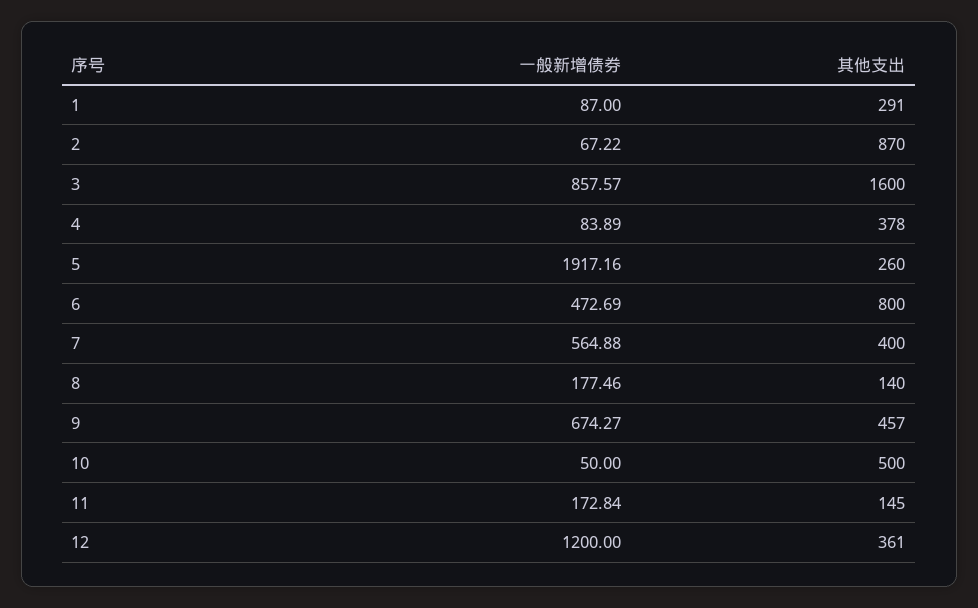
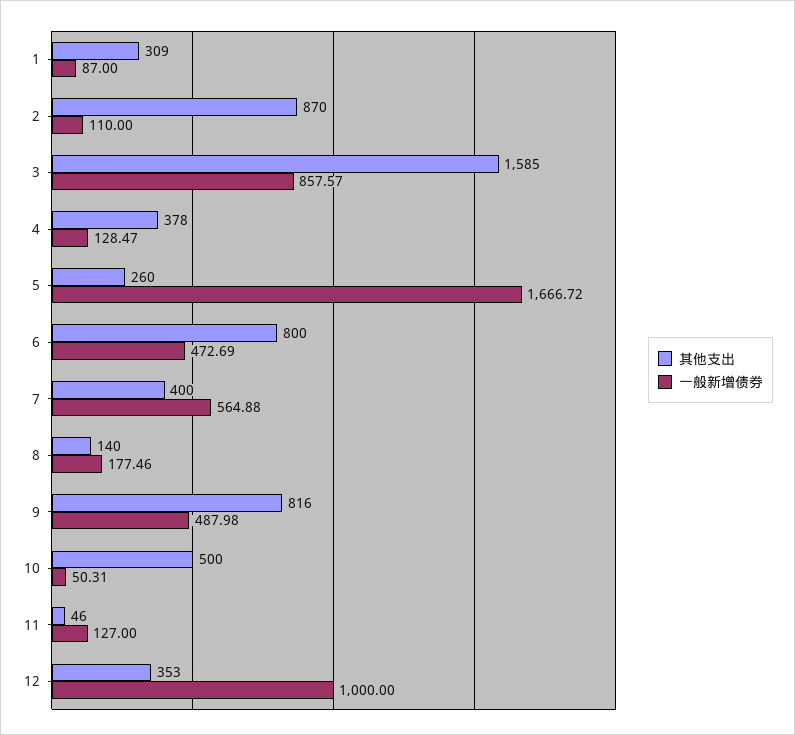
其他支出, 1: 291 -> 309
一般新增债券, 2: 67.22 -> 110
其他支出, 3: 1600 -> 1585
一般新增债券, 4: 83.89 -> 128.47
一般新增债券, 5: 1917.16 -> 1666.72
一般新增债券, 9: 674.27 -> 487.98
其他支出, 9: 457 -> 816
一般新增债券, 10: 50 -> 50.31
一般新增债券, 11: 172.84 -> 127
其他支出, 11: 145 -> 46
一般新增债券, 12: 1200 -> 1000
其他支出, 12: 361 -> 353

